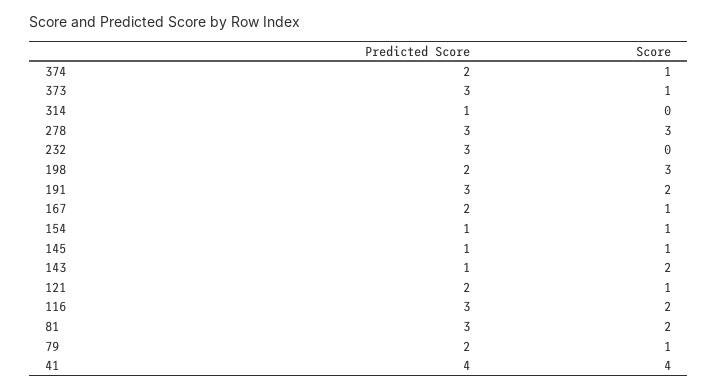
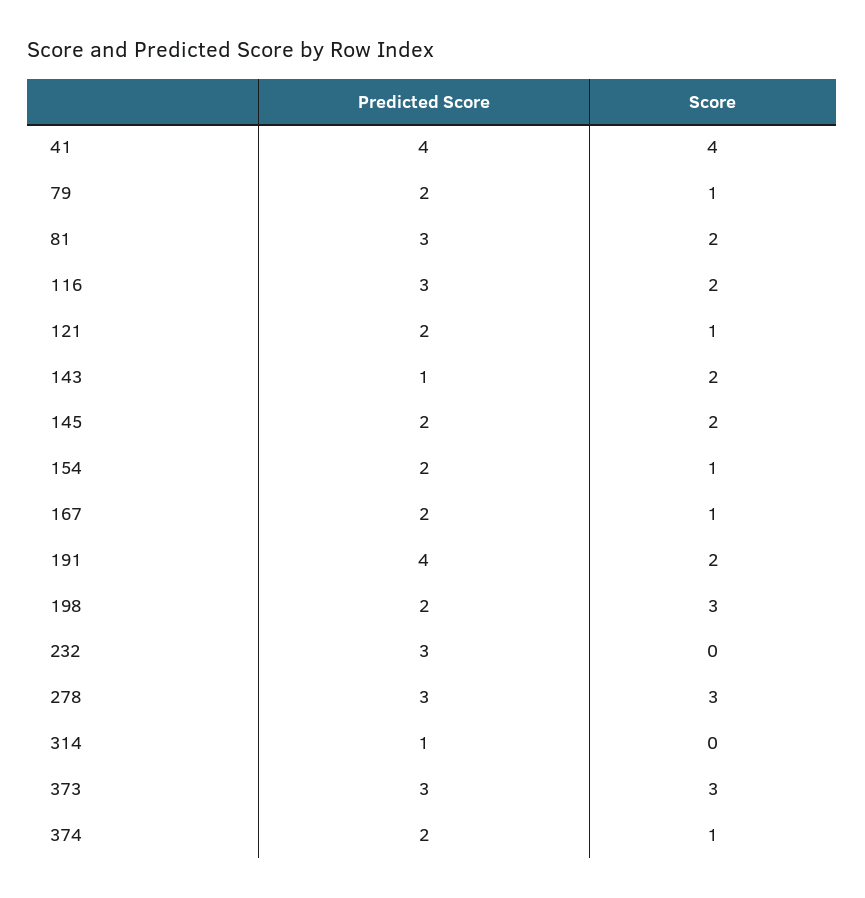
Score, 373: 1 -> 3
Predicted Score, 191: 3 -> 4
Predicted Score, 154: 1 -> 2
Predicted Score, 145: 1 -> 2
Score, 145: 1 -> 2

